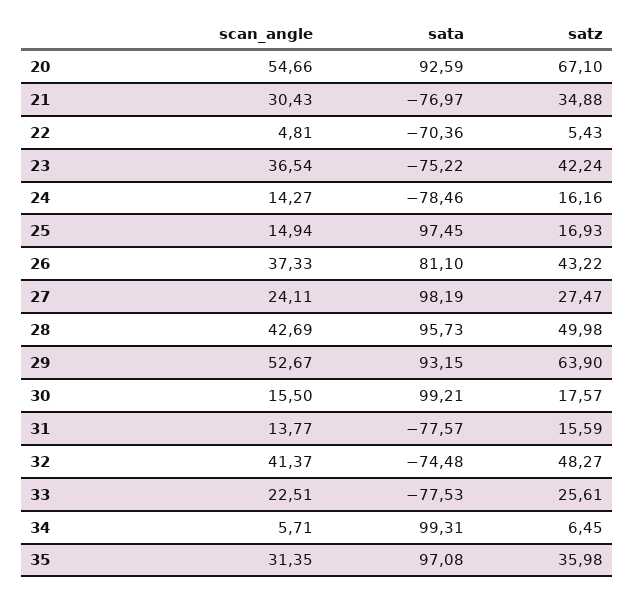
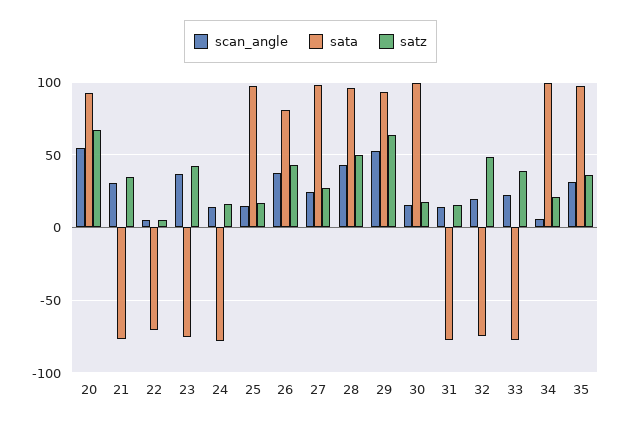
scan_angle, 32: 41.37 -> 20
satz, 33: 25.61 -> 40
satz, 34: 6.45 -> 20

